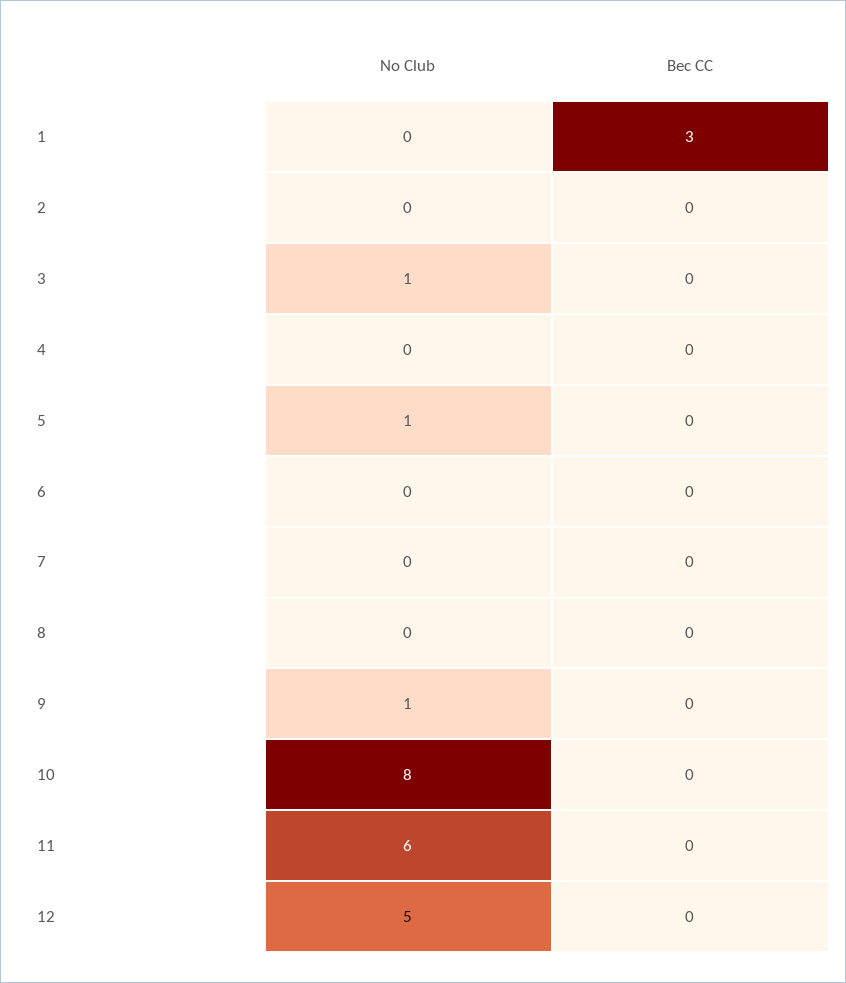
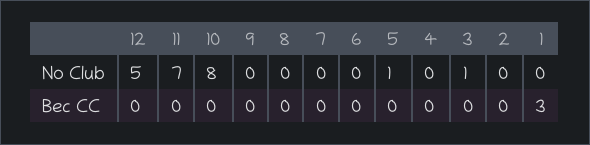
No Club, 9: 1 -> 0
No Club, 11: 6 -> 7

